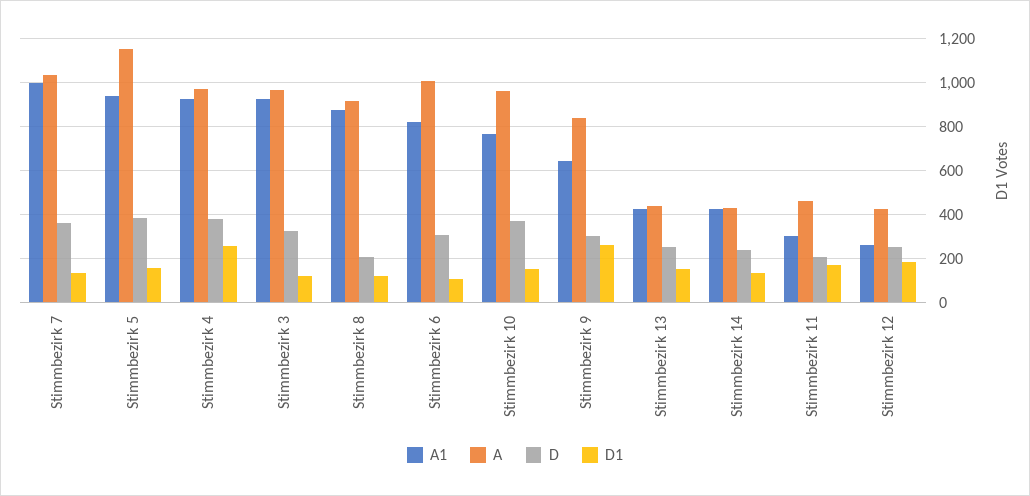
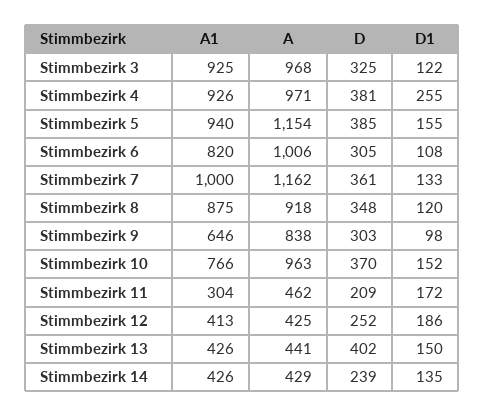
A, Stimmbezirk 7: 1050 -> 1162
D, Stimmbezirk 8: 200 -> 348
D1, Stimmbezirk 9: 250 -> 98
D, Stimmbezirk 13: 250 -> 402
A1, Stimmbezirk 12: 250 -> 413

